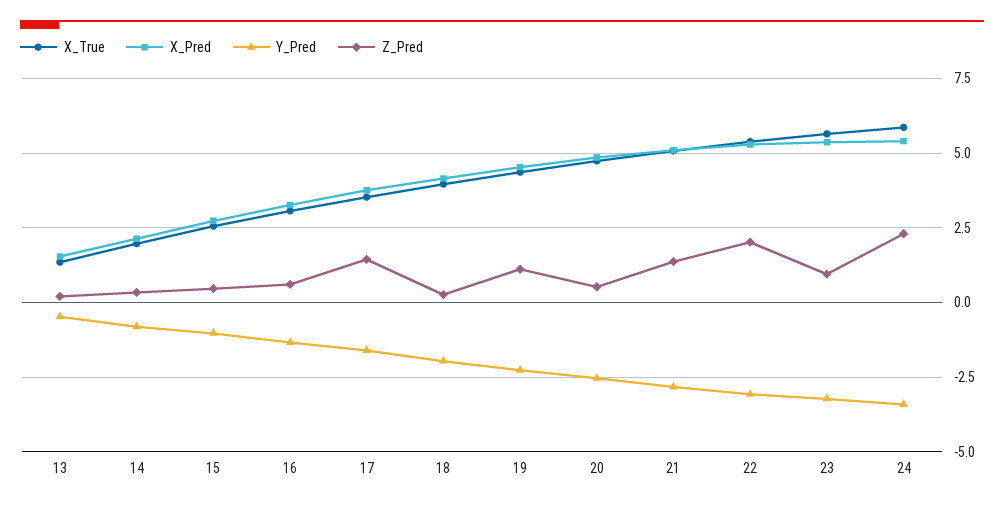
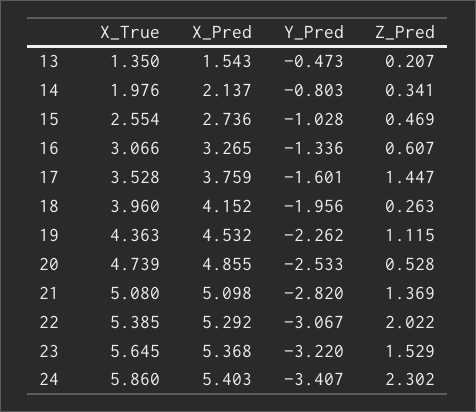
Z_Pred, 23: 1 -> 1.529

